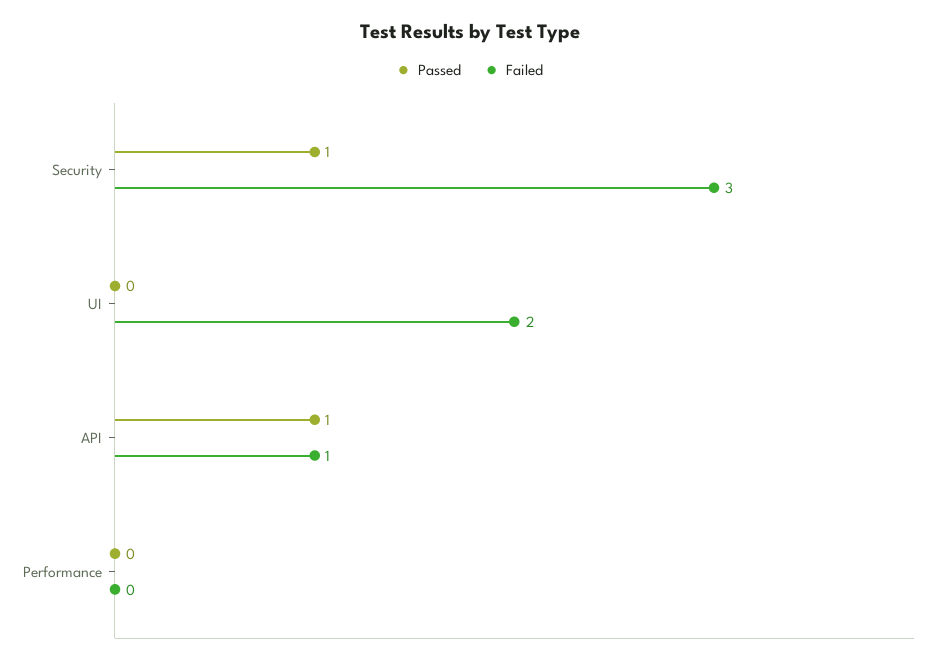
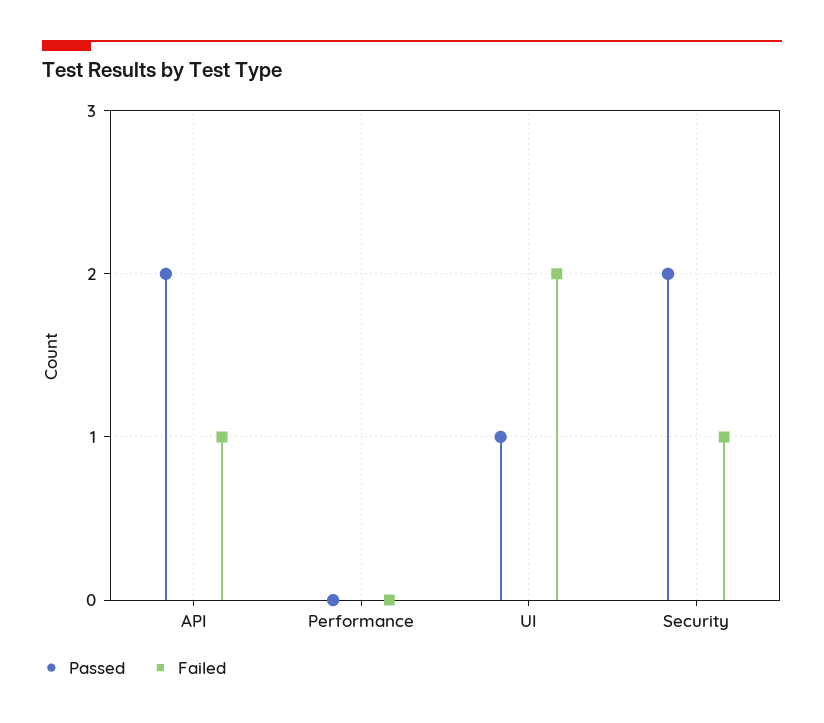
Passed, Security: 1 -> 2
Failed, Security: 3 -> 1
Passed, UI: 0 -> 1
Passed, API: 1 -> 2

